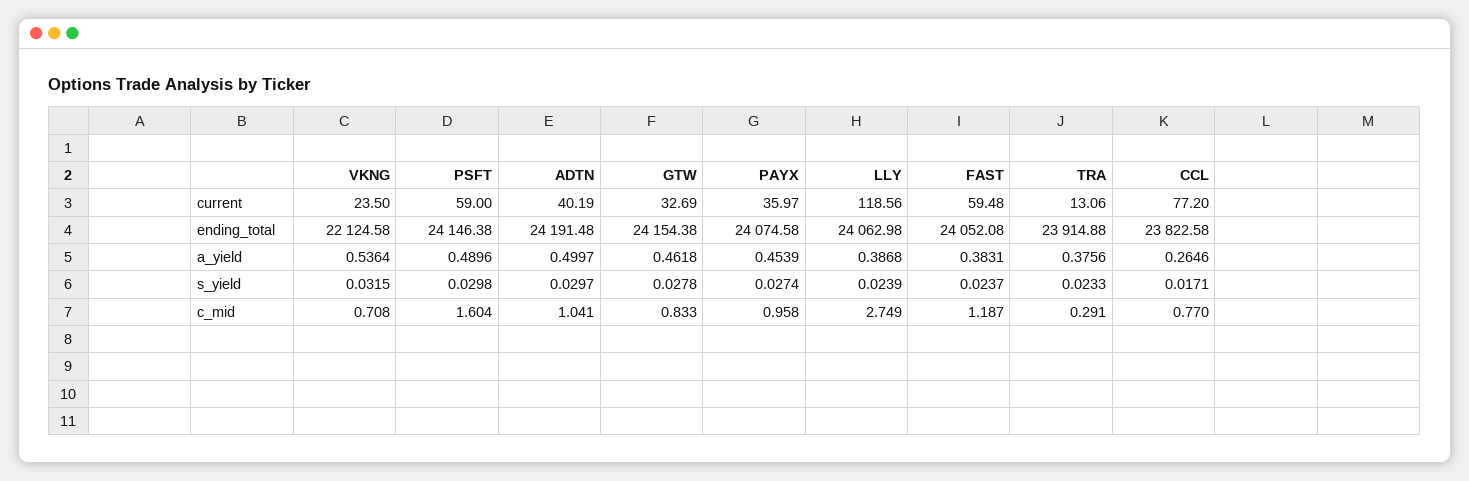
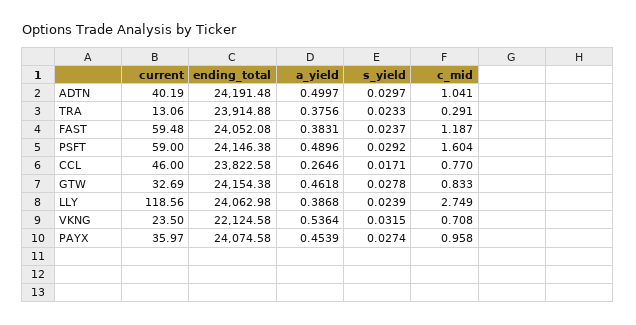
CCL, current: 77.2 -> 46
PSFT, s_yield: 0.0298 -> 0.0292

